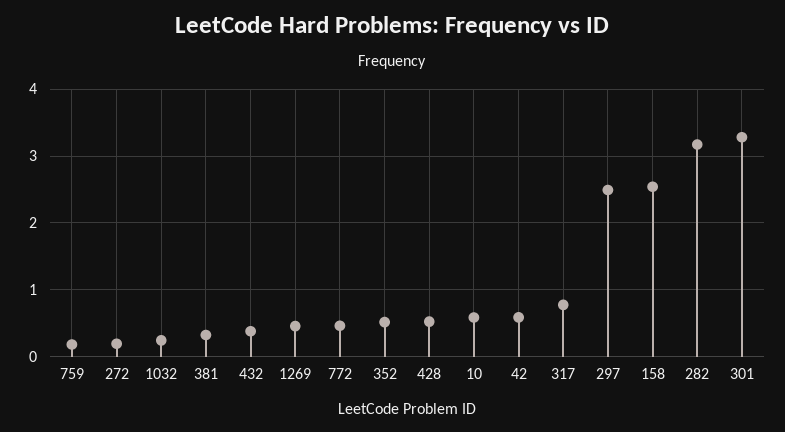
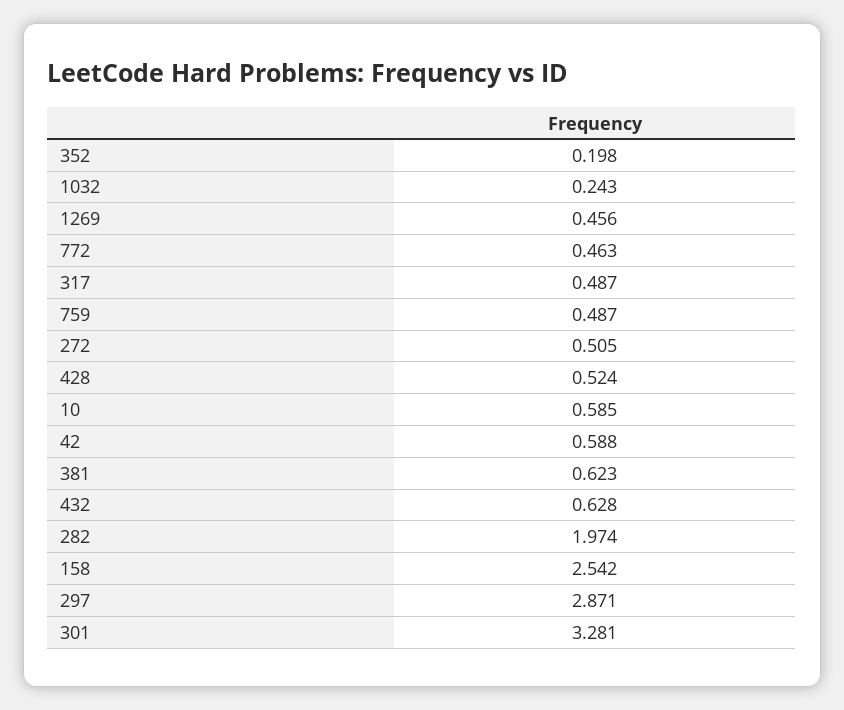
759: 0.2 -> 0.487
272: 0.2 -> 0.505
381: 0.3 -> 0.623
432: 0.4 -> 0.628
352: 0.5 -> 0.198
317: 0.8 -> 0.487
297: 2.5 -> 2.871
282: 3.2 -> 1.974

